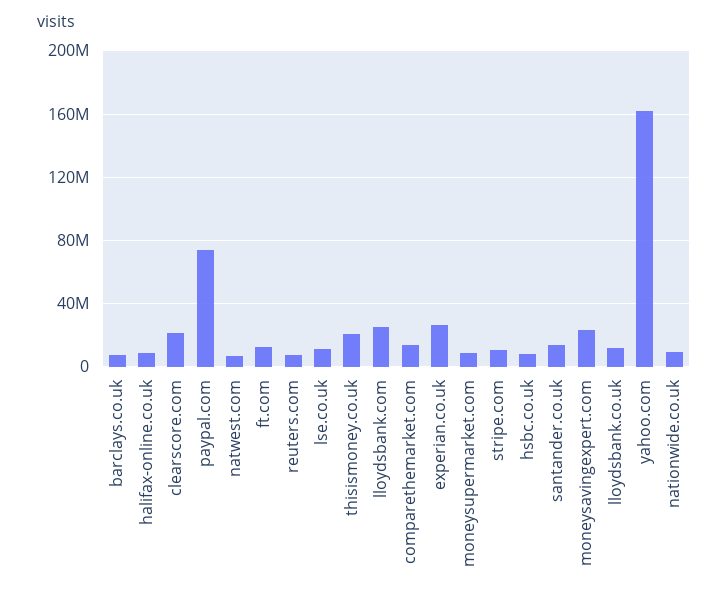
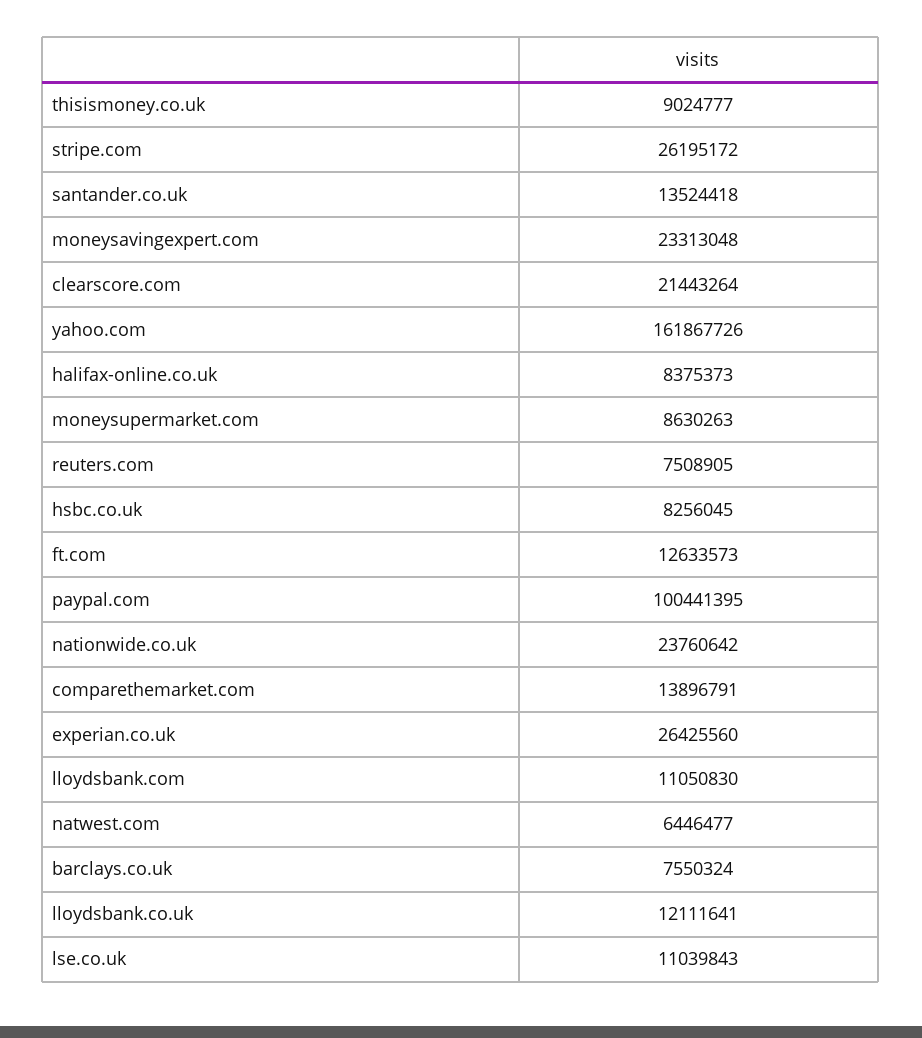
paypal.com: 75000000 -> 100441395
thisismoney.co.uk: 20000000 -> 9024777
lloydsbank.com: 25000000 -> 11050830
stripe.com: 10000000 -> 26195172
nationwide.co.uk: 10000000 -> 23760642

